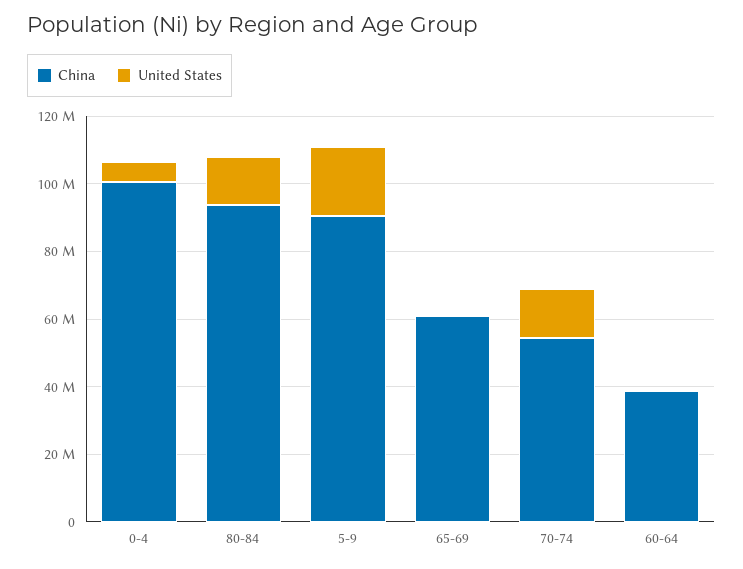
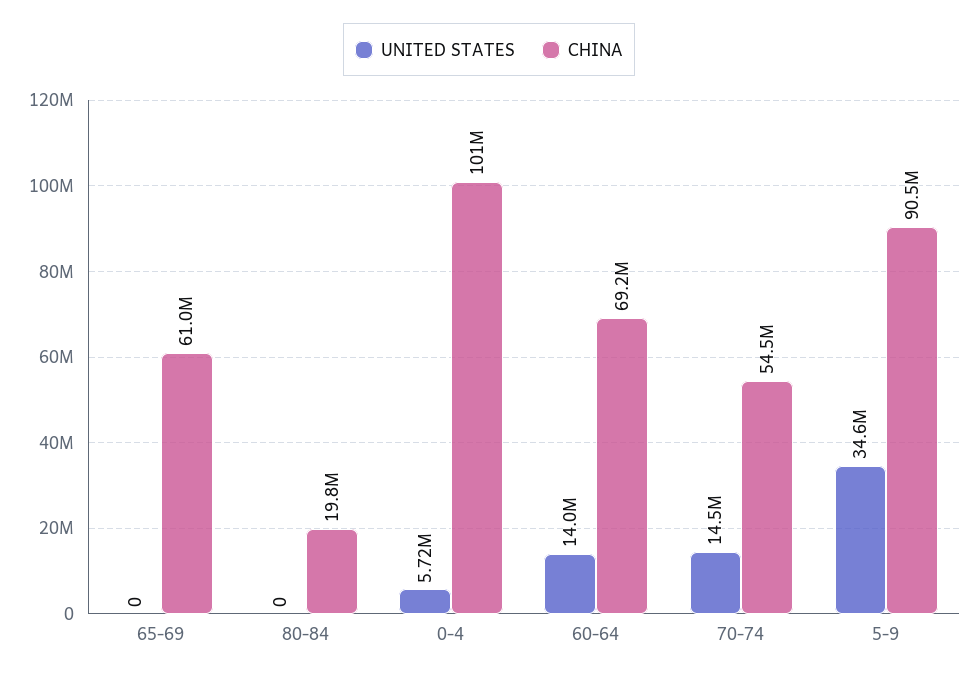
China, 80-84: 95000000 -> 19800000
United States, 80-84: 15000000 -> 0
United States, 5-9: 20000000 -> 34600000
China, 60-64: 40000000 -> 69200000
United States, 60-64: 0 -> 14000000

